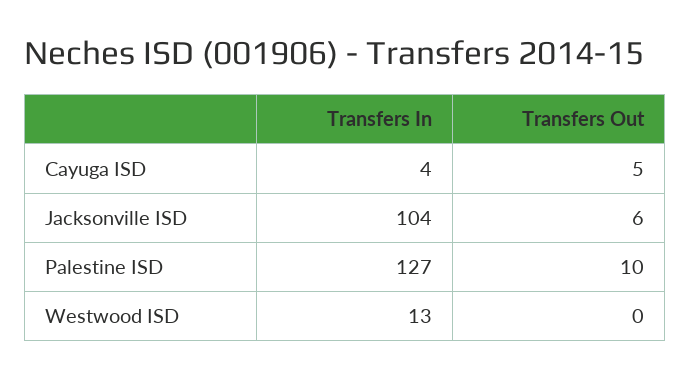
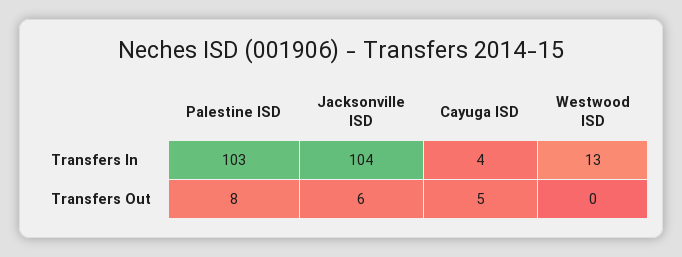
Transfers In, Palestine ISD: 127 -> 103
Transfers Out, Palestine ISD: 10 -> 8

